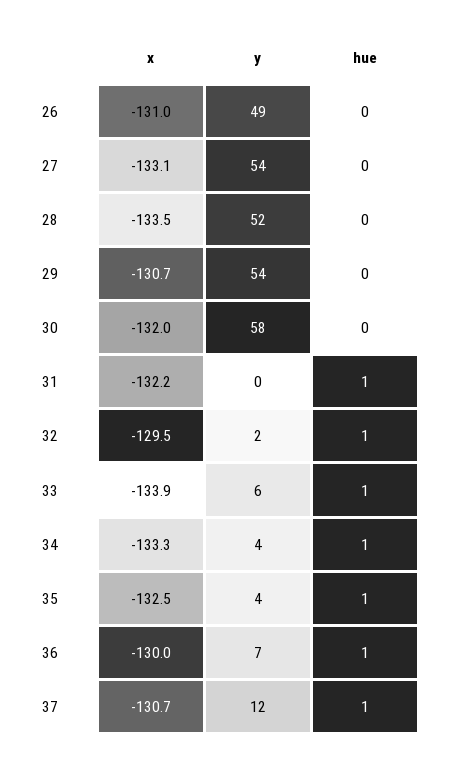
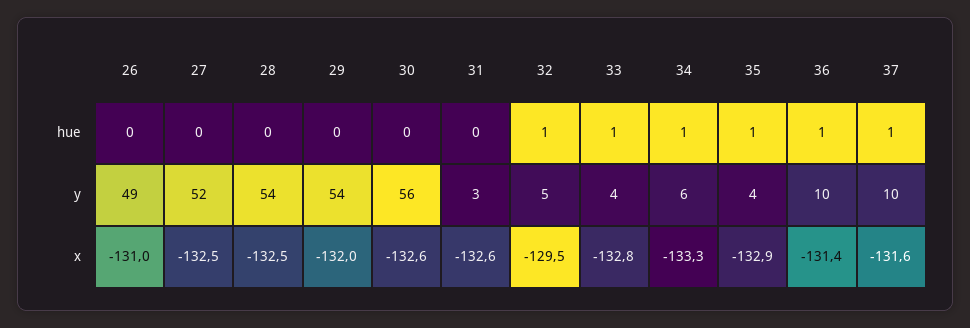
x, 27: -133.1 -> -132.5
y, 27: 54 -> 52
x, 28: -133.5 -> -132.5
y, 28: 52 -> 54
x, 29: -130.7 -> -132
x, 30: -132 -> -132.6
y, 30: 58 -> 56
x, 31: -132.2 -> -132.6
y, 31: 0 -> 3
hue, 31: 1 -> 0
y, 32: 2 -> 5
x, 33: -133.9 -> -132.8
y, 33: 6 -> 4
y, 34: 4 -> 6
x, 35: -132.5 -> -132.9
x, 36: -130 -> -131.4
y, 36: 7 -> 10
x, 37: -130.7 -> -131.6
y, 37: 12 -> 10

